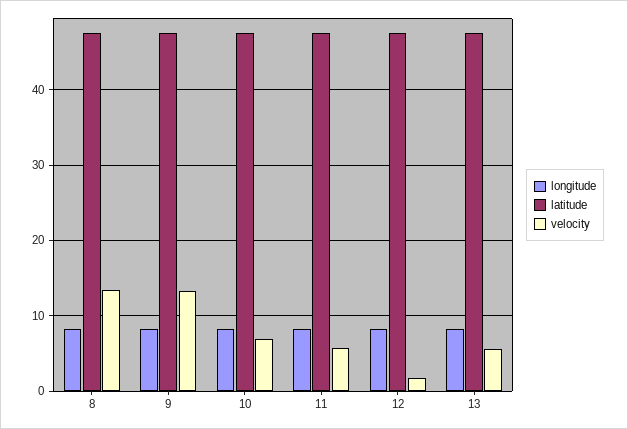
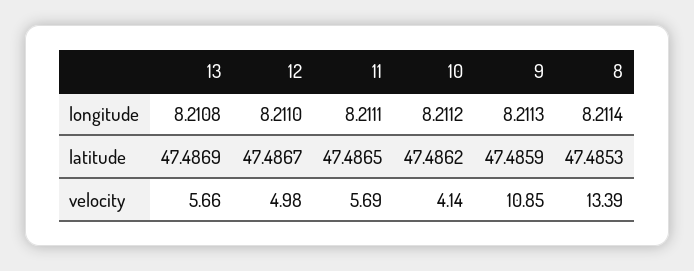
velocity, 9: 13 -> 10.85
velocity, 10: 7 -> 4.14
velocity, 12: 2 -> 4.98

